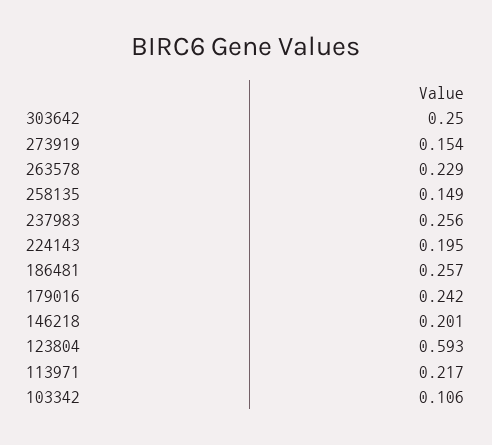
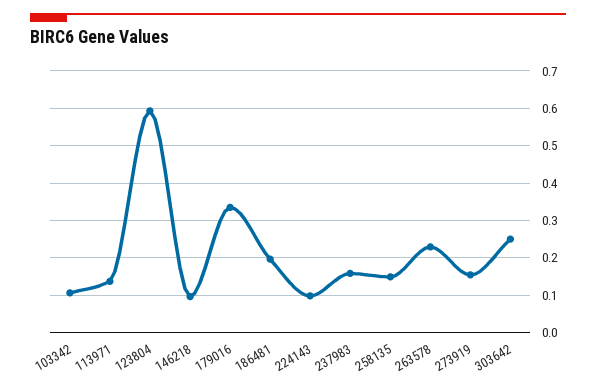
237983: 0.256 -> 0.16
224143: 0.195 -> 0.1
186481: 0.257 -> 0.2
179016: 0.242 -> 0.34
146218: 0.201 -> 0.1
113971: 0.217 -> 0.14

